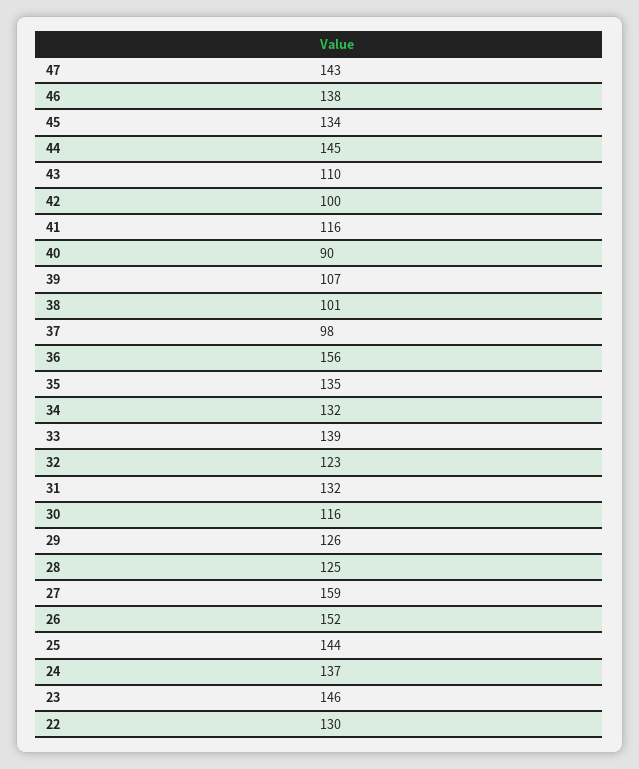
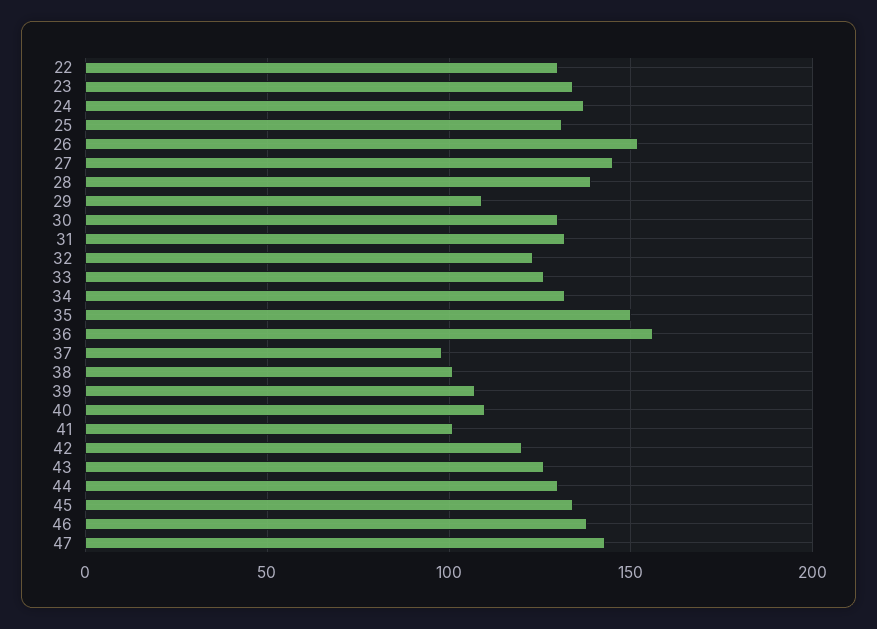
44: 145 -> 130
43: 110 -> 125
42: 100 -> 120
41: 116 -> 100
40: 90 -> 110
35: 135 -> 150
33: 139 -> 125
30: 116 -> 130
29: 126 -> 110
28: 125 -> 140
27: 159 -> 145
25: 144 -> 130
23: 146 -> 135

